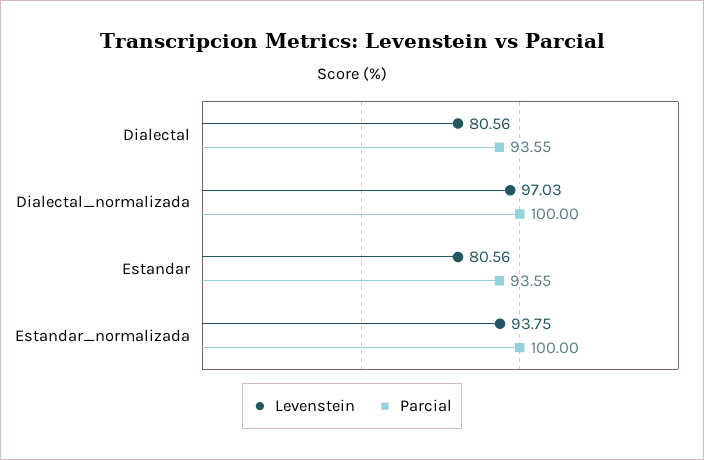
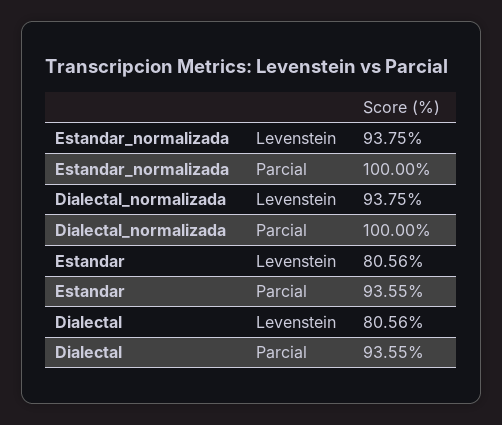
Levenstein, Dialectal_normalizada: 97.03 -> 93.75

